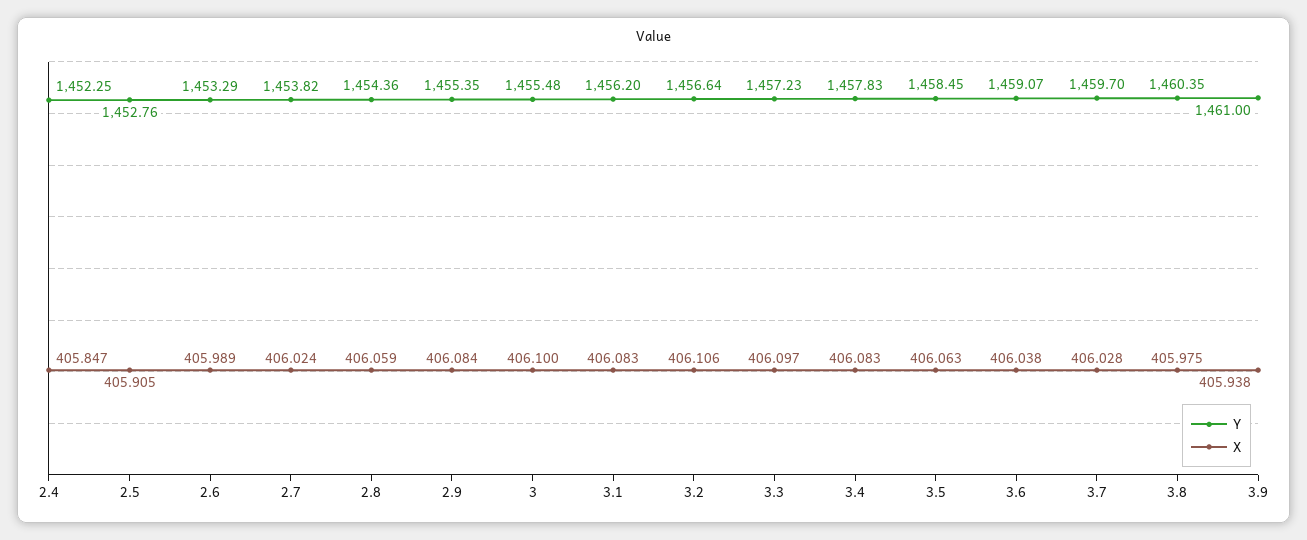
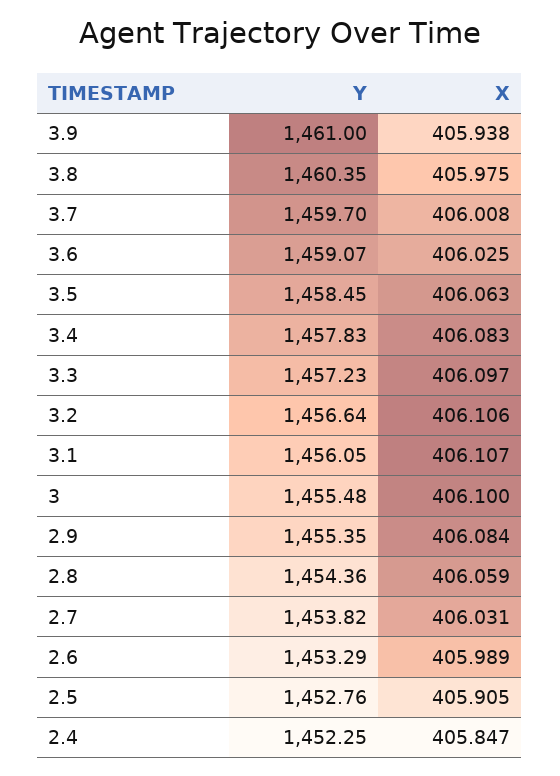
X, 2.7: 406.024 -> 406.031
Y, 3.1: 1456.2 -> 1456.05
X, 3.1: 406.083 -> 406.107
X, 3.6: 406.038 -> 406.025
X, 3.7: 406.028 -> 406.008

